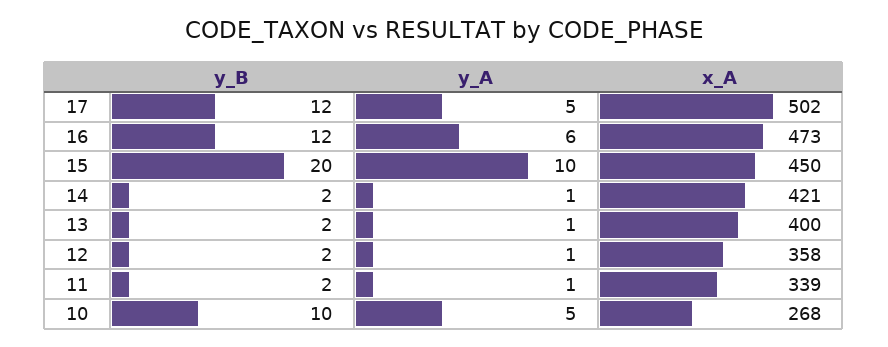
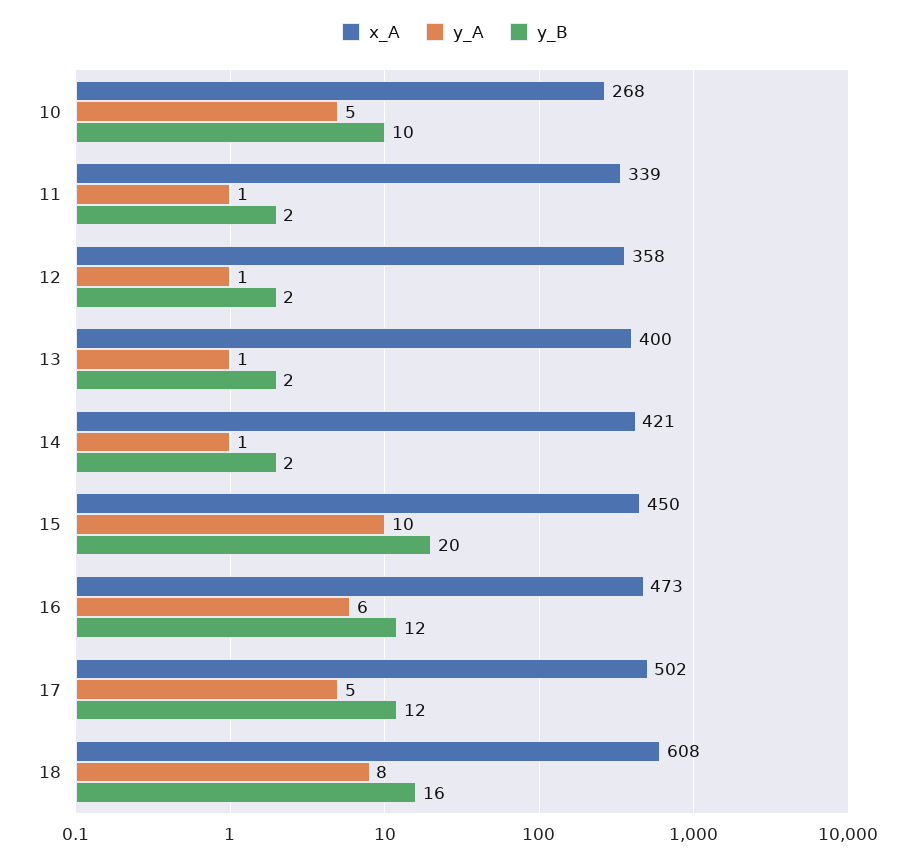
x_A, 18: none -> 608
y_A, 18: none -> 8
y_B, 18: none -> 16

